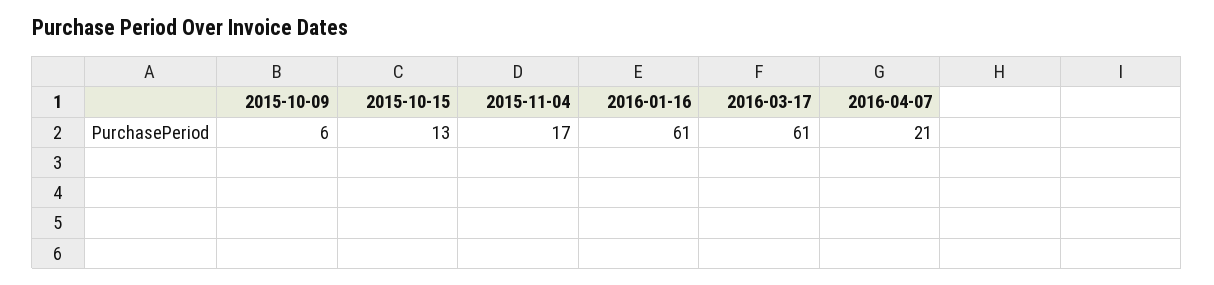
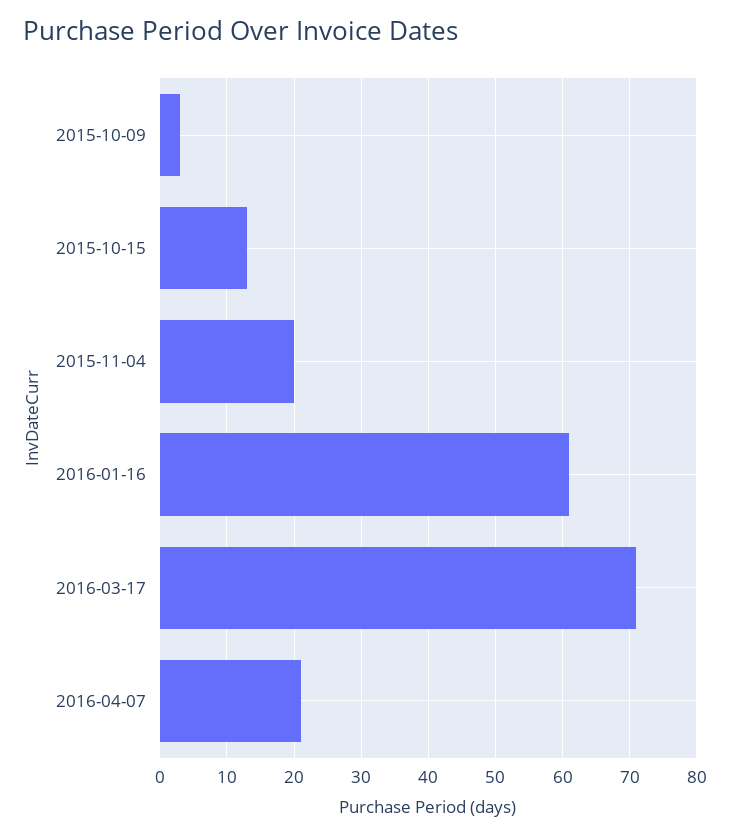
2015-10-09: 6 -> 3
2015-11-04: 17 -> 20
2016-03-17: 61 -> 71

